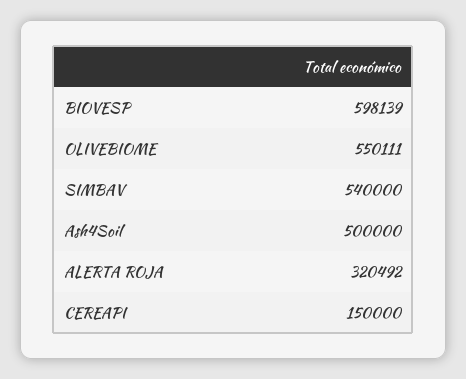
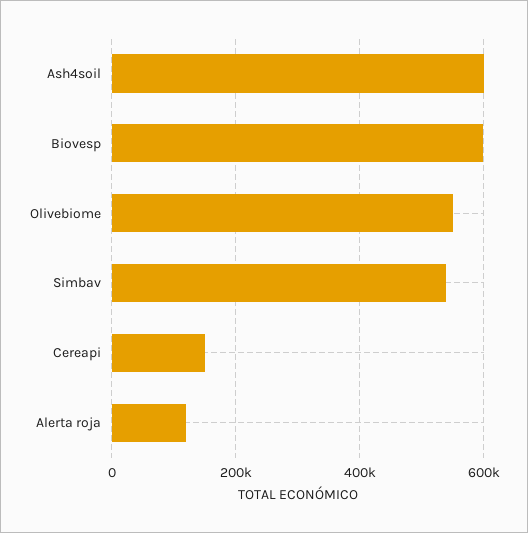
Ash4Soil: 500000 -> 600000
ALERTA ROJA: 320492 -> 120000

